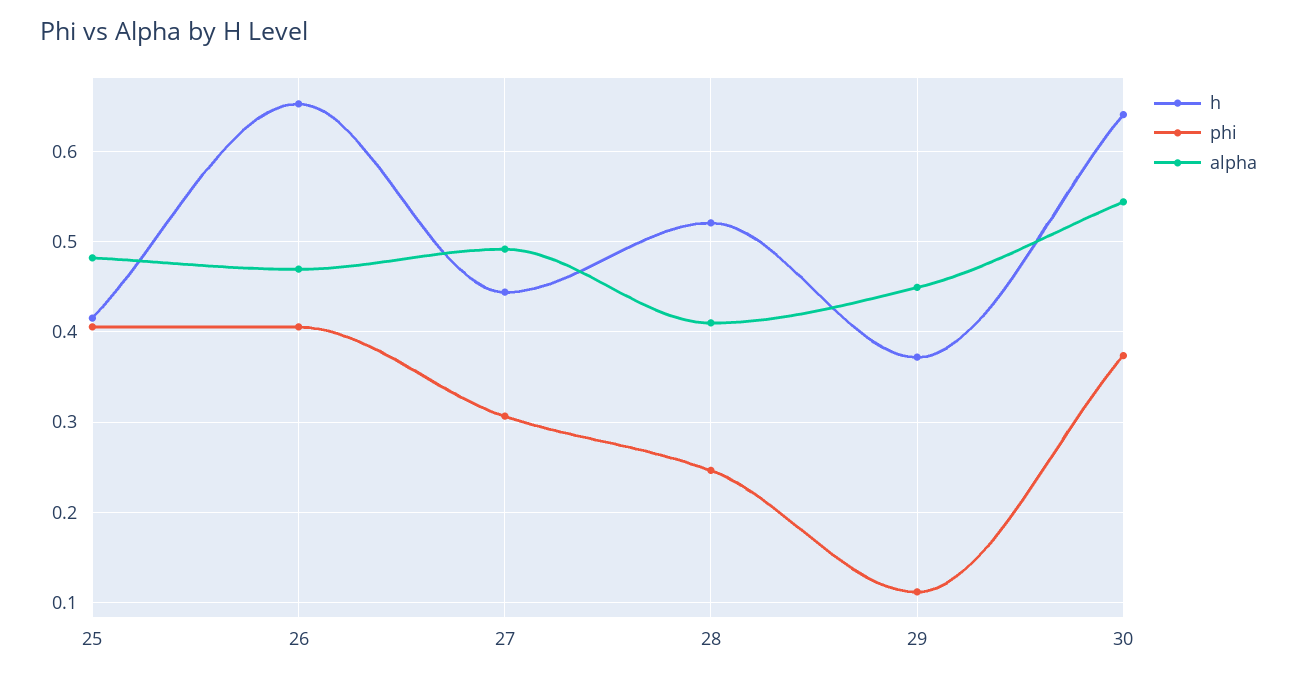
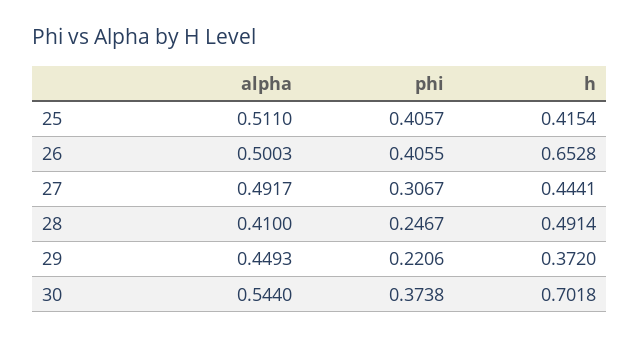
alpha, 25: 0.48 -> 0.511
alpha, 26: 0.47 -> 0.5003
h, 28: 0.52 -> 0.4914
phi, 29: 0.11 -> 0.2206
h, 30: 0.64 -> 0.7018

